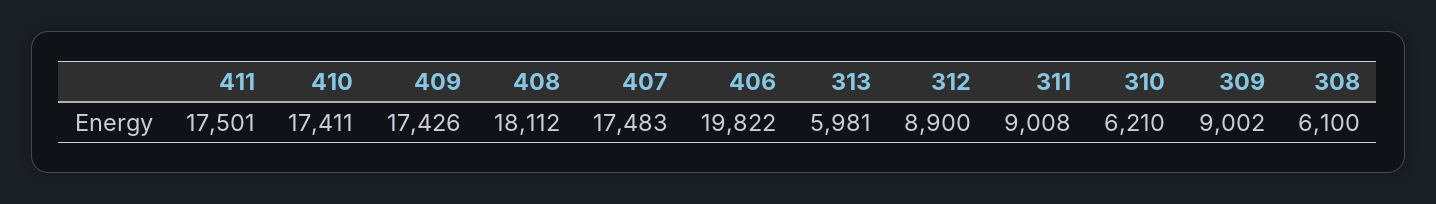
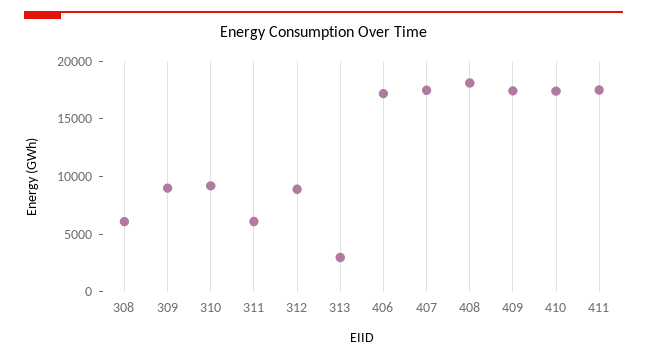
406: 19822 -> 17000
313: 5981 -> 3000
311: 9008 -> 6000
310: 6210 -> 9000

